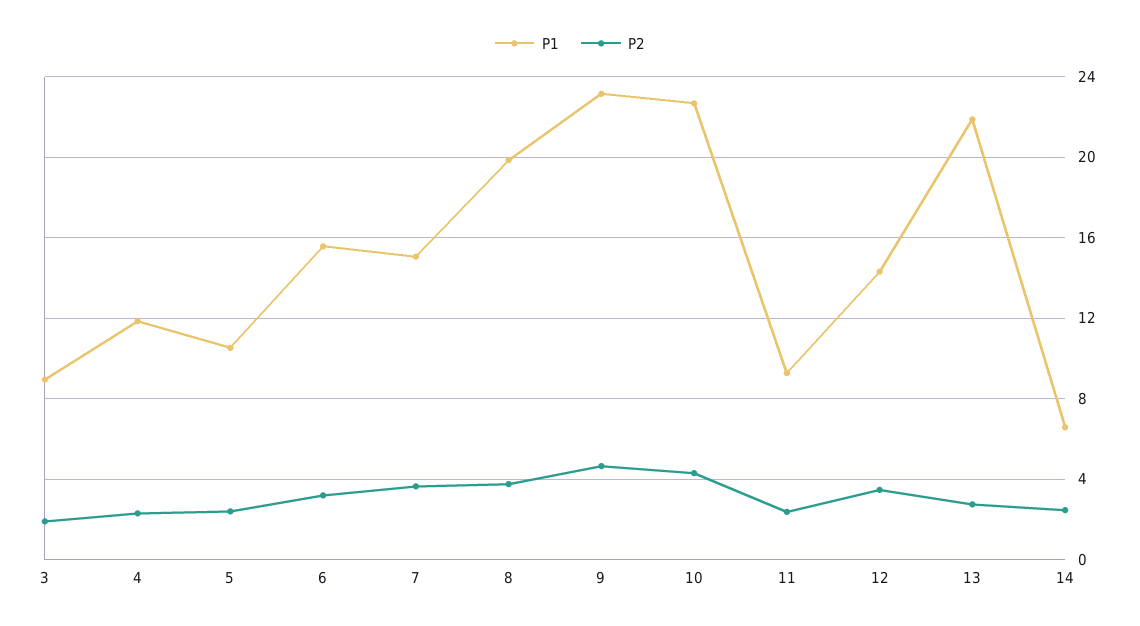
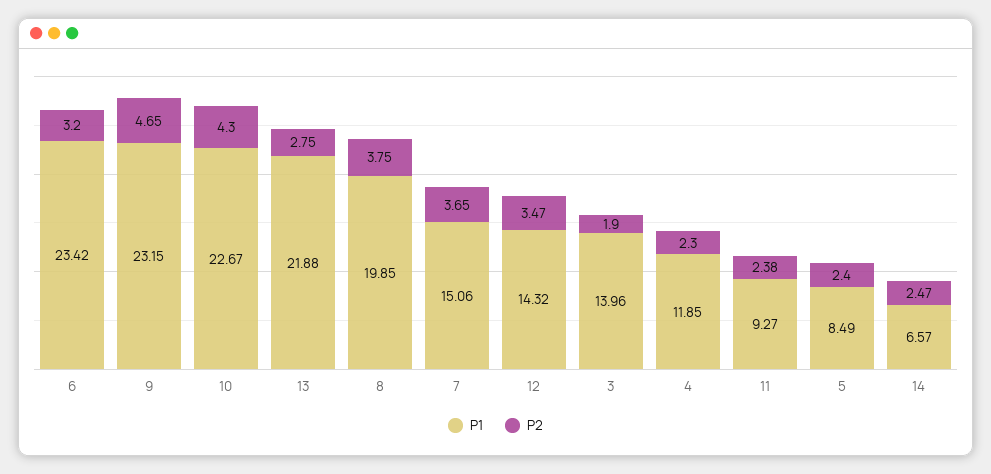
P1, 3: 9 -> 13.96
P1, 5: 10.5 -> 8.49
P1, 6: 15.5 -> 23.42

